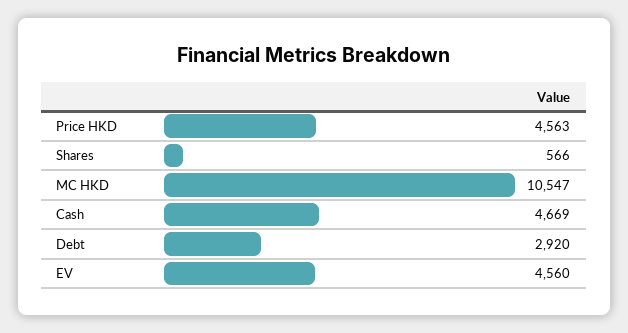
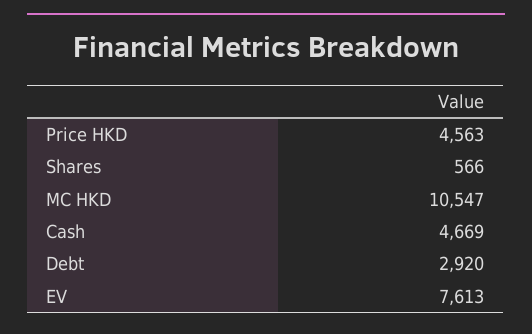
EV: 4560 -> 7613

